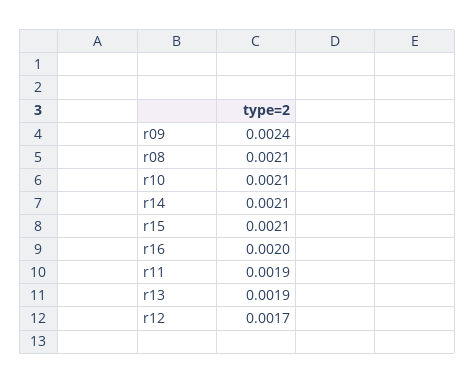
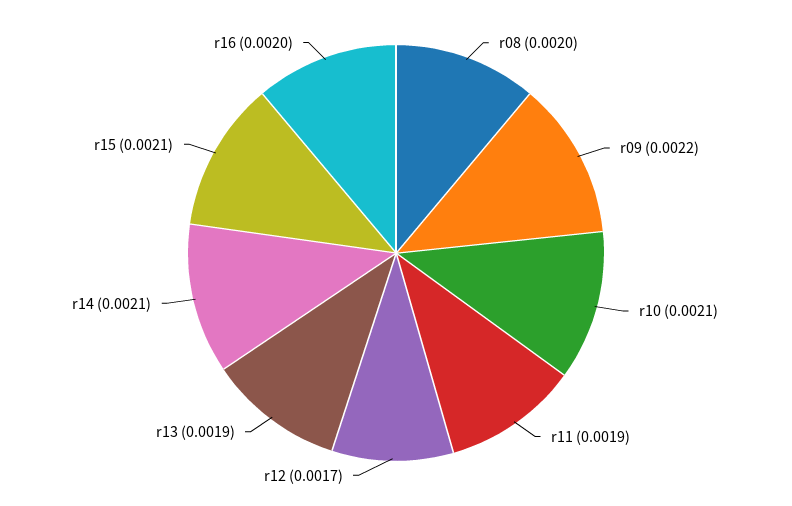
r09: 0.0024 -> 0.0022
r08: 0.0021 -> 0.002

